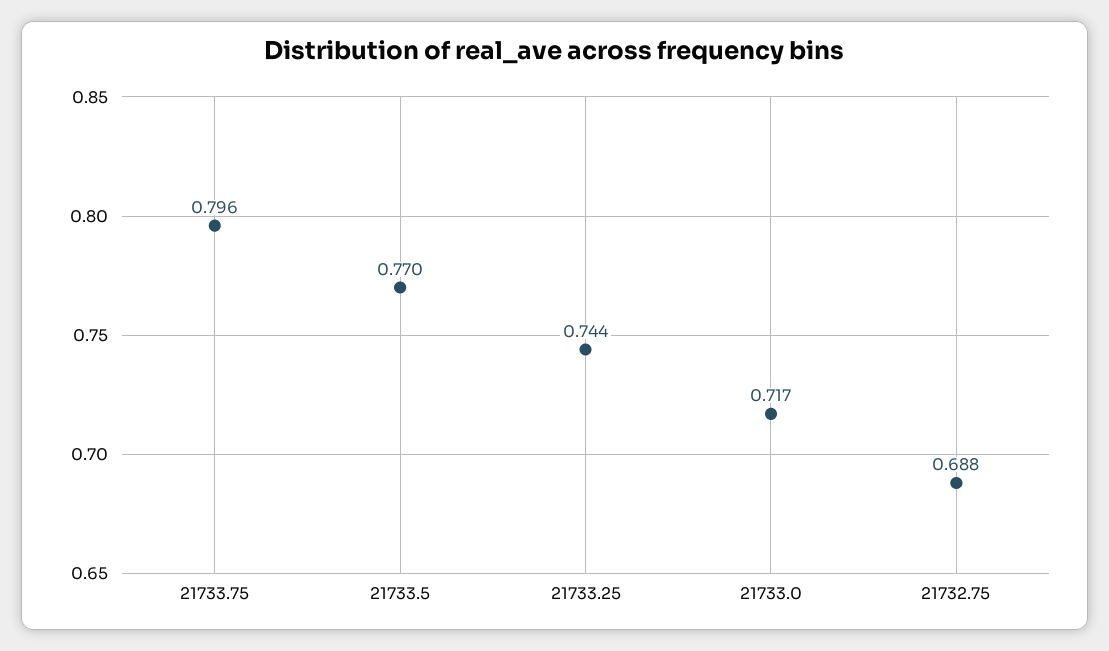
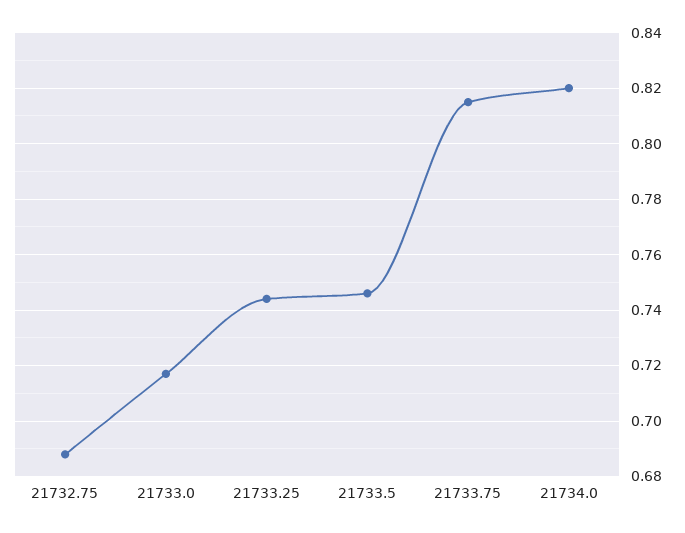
21733.75: 0.796 -> 0.815
21733.5: 0.77 -> 0.745
21734.0: none -> 0.82

